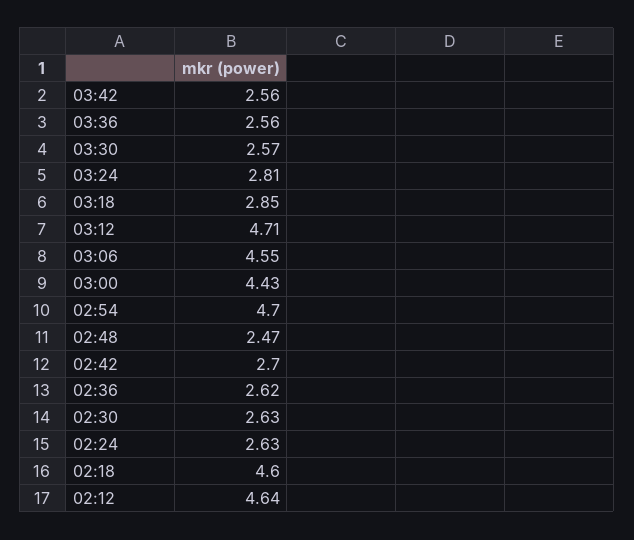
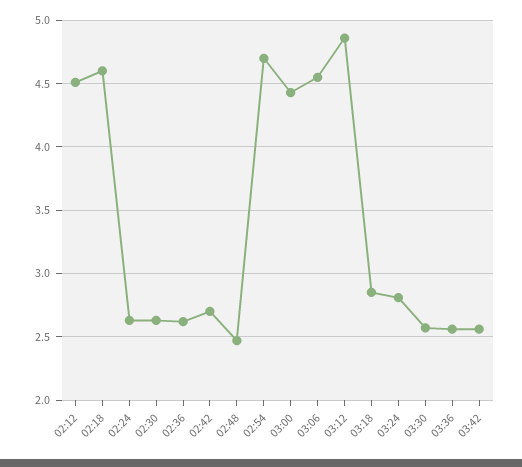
03:12: 4.71 -> 4.85
02:12: 4.64 -> 4.5

